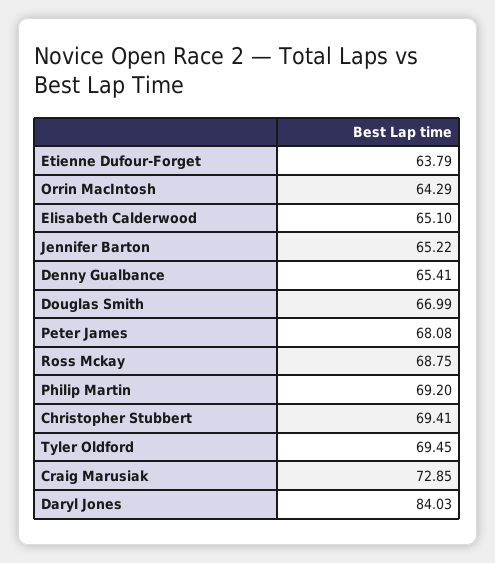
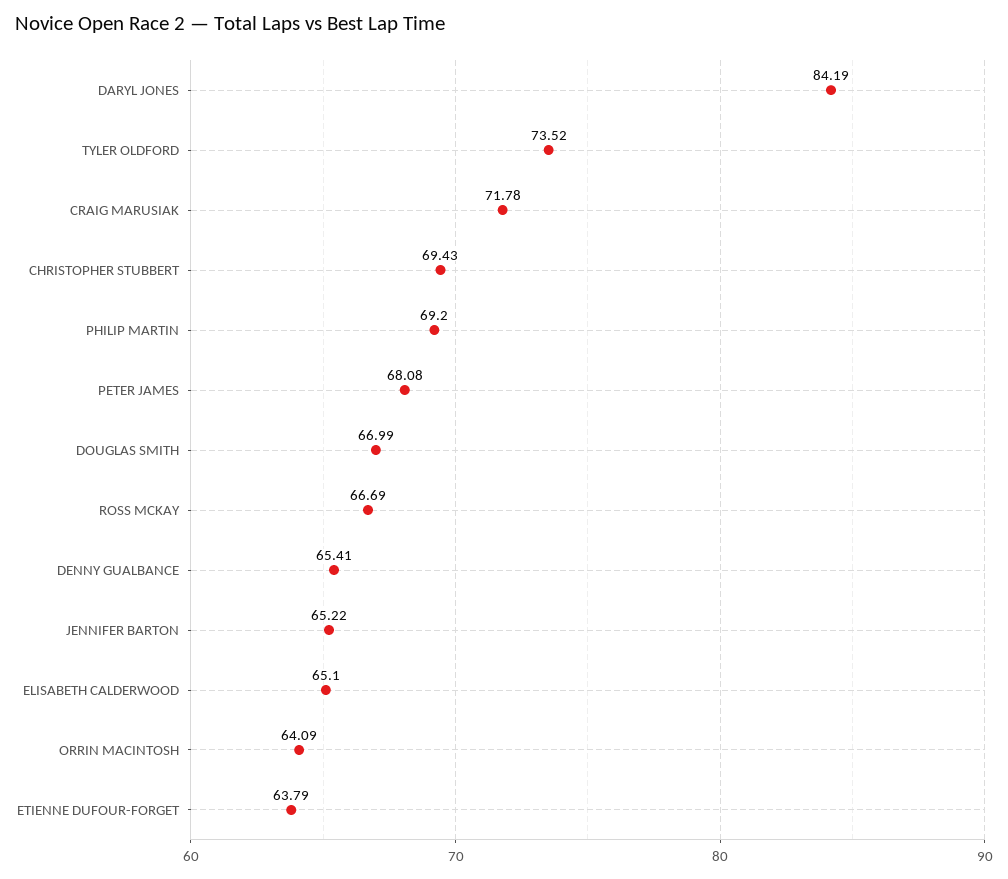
Orrin MacIntosh: 64.29 -> 64.09
Ross Mckay: 68.75 -> 66.69
Christopher Stubbert: 69.41 -> 69.43
Tyler Oldford: 69.45 -> 73.52
Craig Marusiak: 72.85 -> 71.78
Daryl Jones: 84.03 -> 84.19

